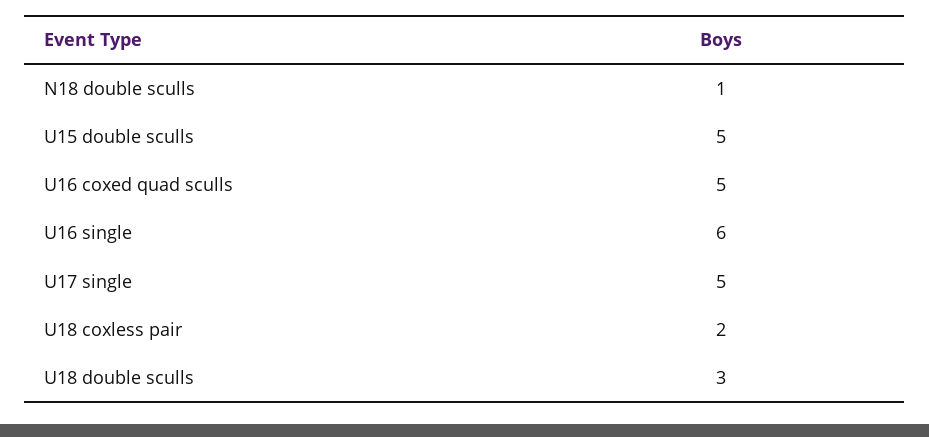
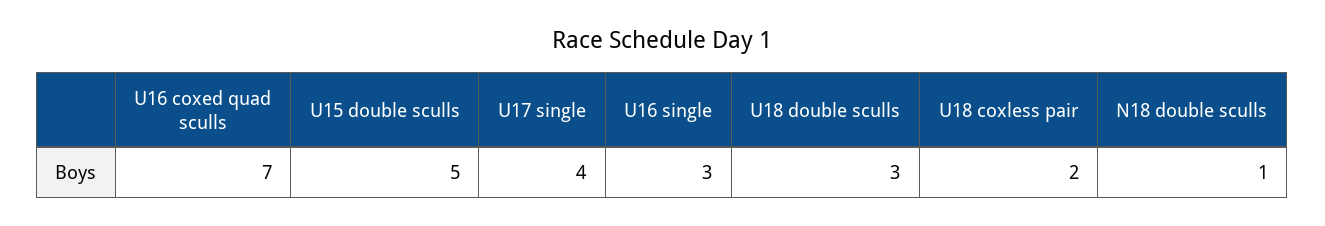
U16 coxed quad sculls: 5 -> 7
U16 single: 6 -> 3
U17 single: 5 -> 4

